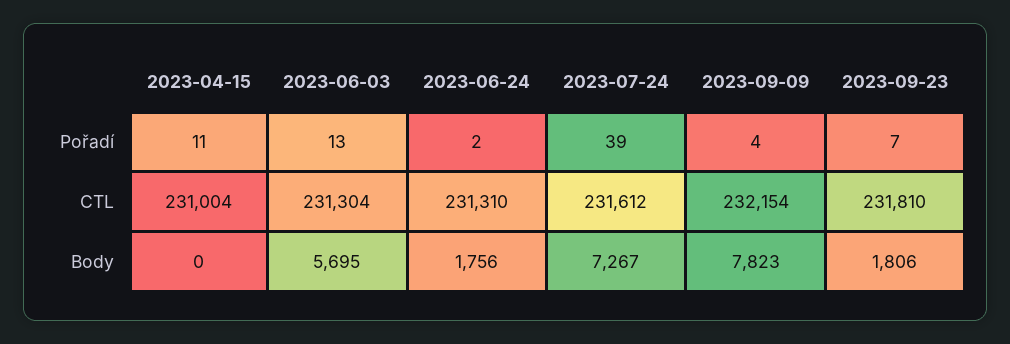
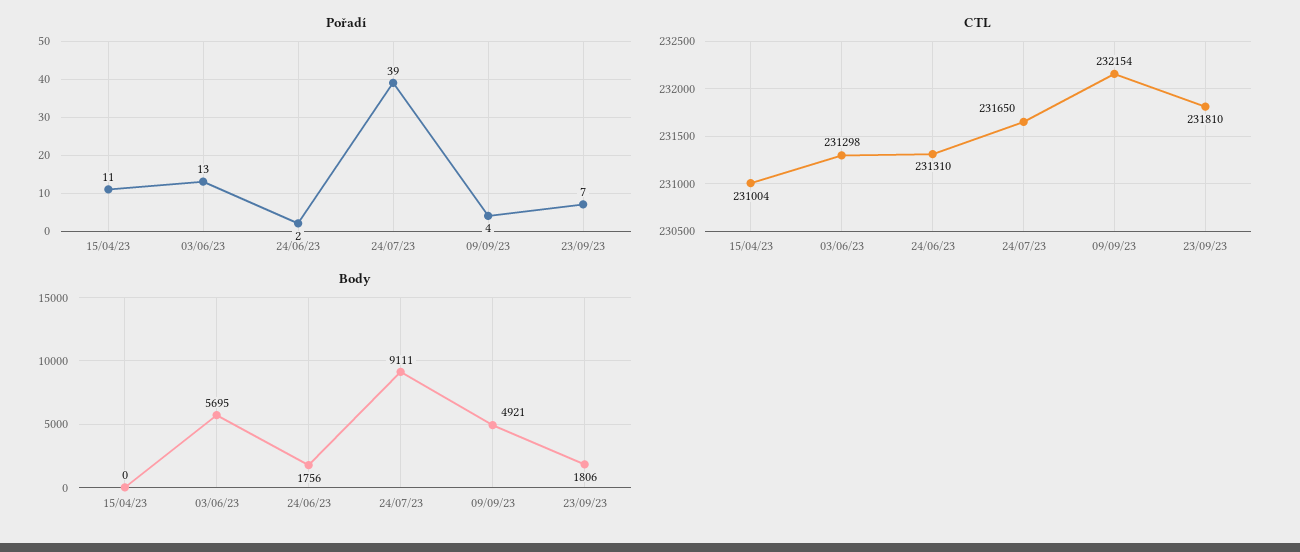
CTL, 2023-06-03: 231304 -> 231298
CTL, 2023-07-24: 231612 -> 231650
Body, 2023-07-24: 7267 -> 9111
Body, 2023-09-09: 7823 -> 4921

